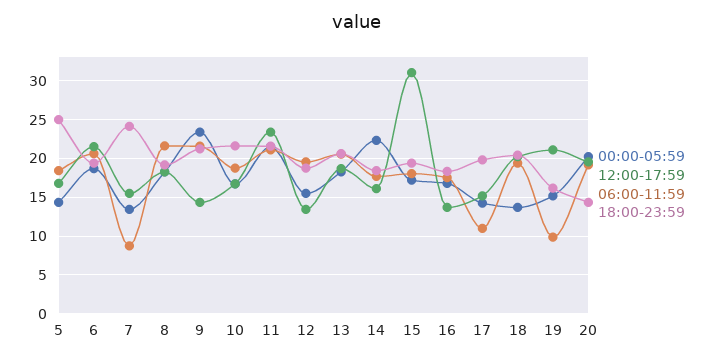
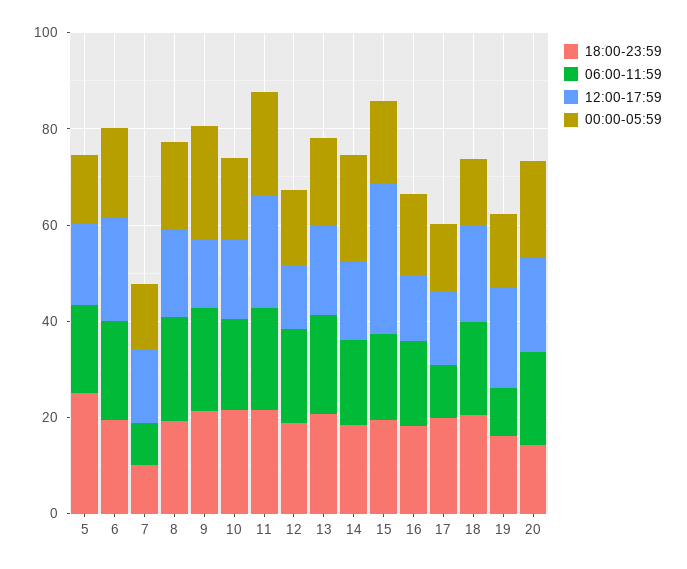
18:00-23:59, 7: 24 -> 10

